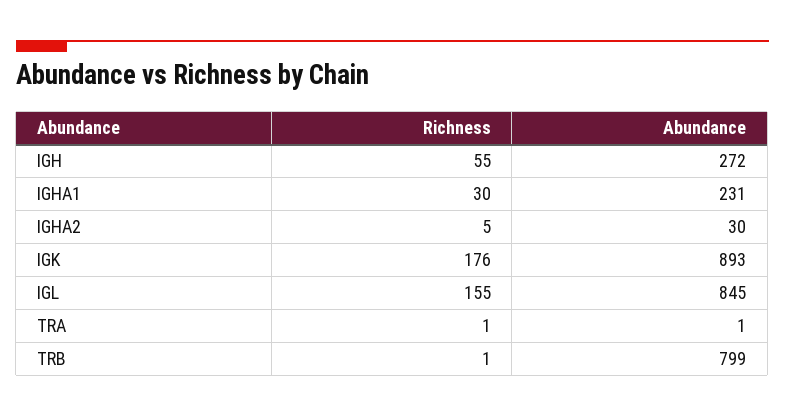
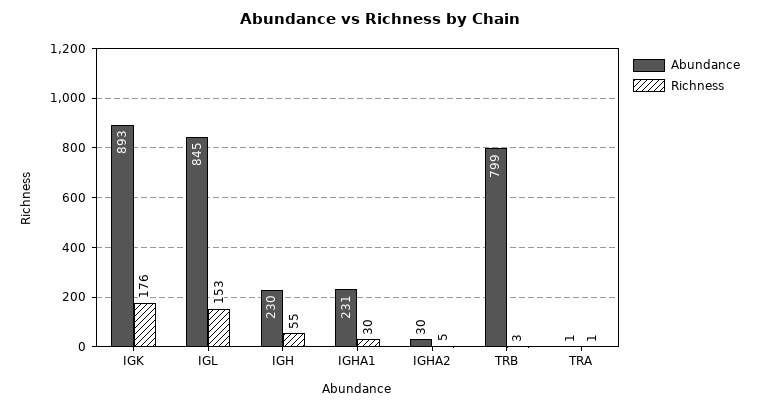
Abundance, IGH: 272 -> 230
Richness, IGL: 155 -> 153
Richness, TRB: 1 -> 3

